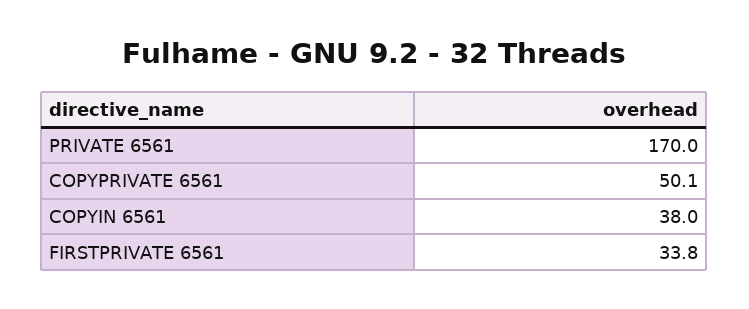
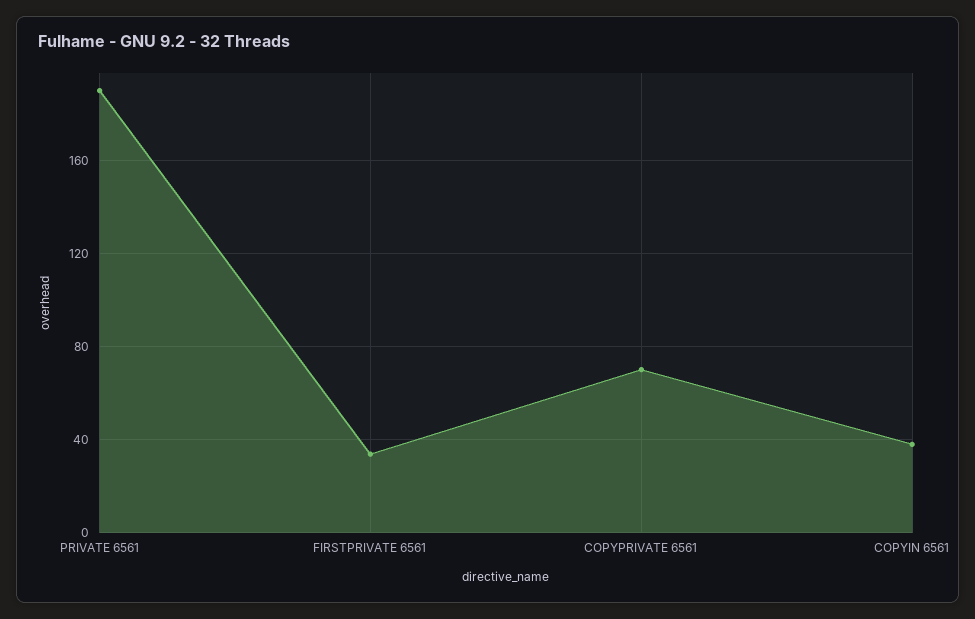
PRIVATE 6561: 170 -> 190
COPYPRIVATE 6561: 50.1 -> 70

